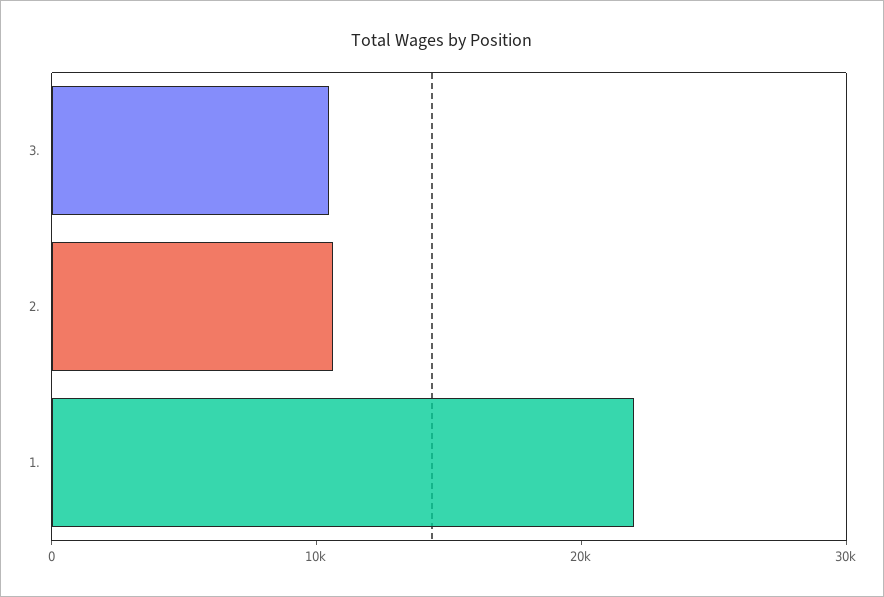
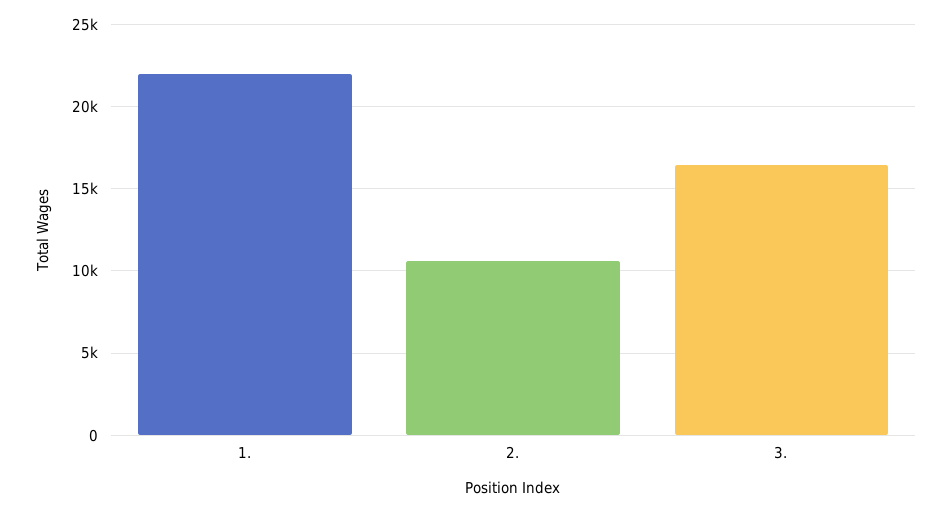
3.: 10000 -> 16500

